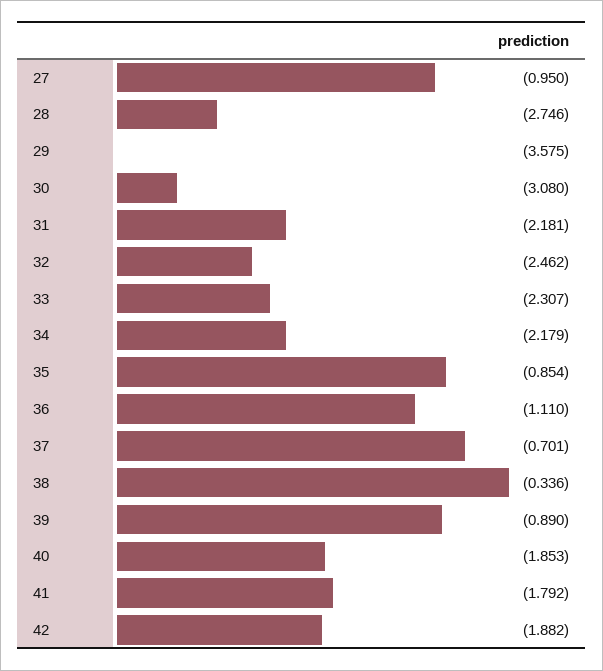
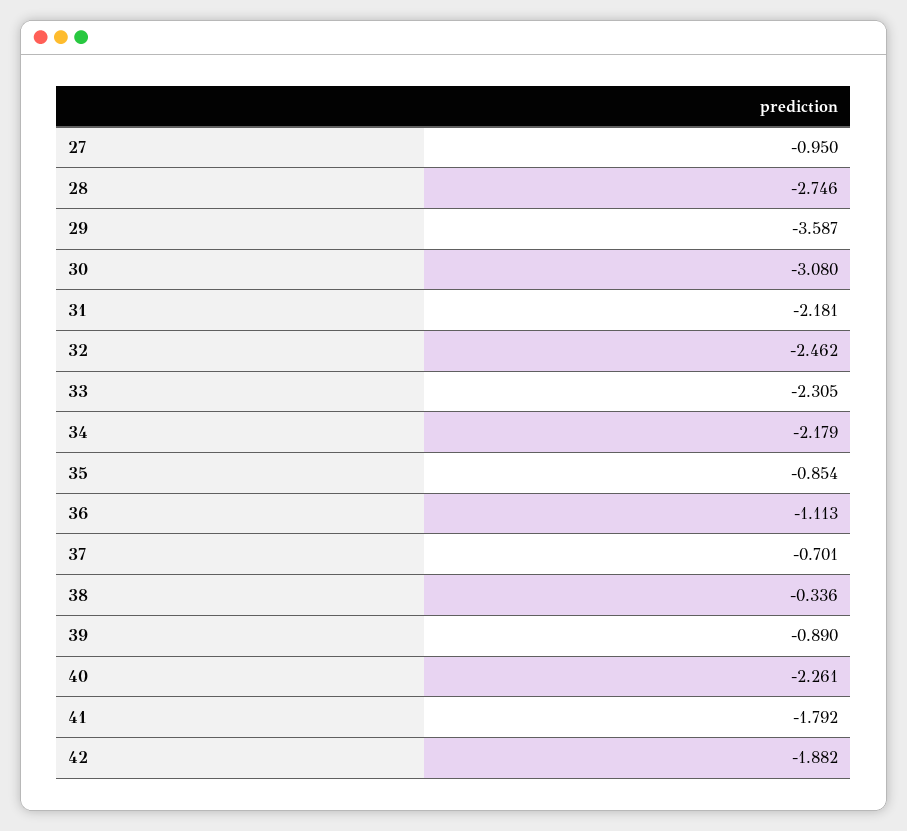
29: -3.575 -> -3.587
33: -2.307 -> -2.305
36: -1.11 -> -1.113
40: -1.853 -> -2.261

